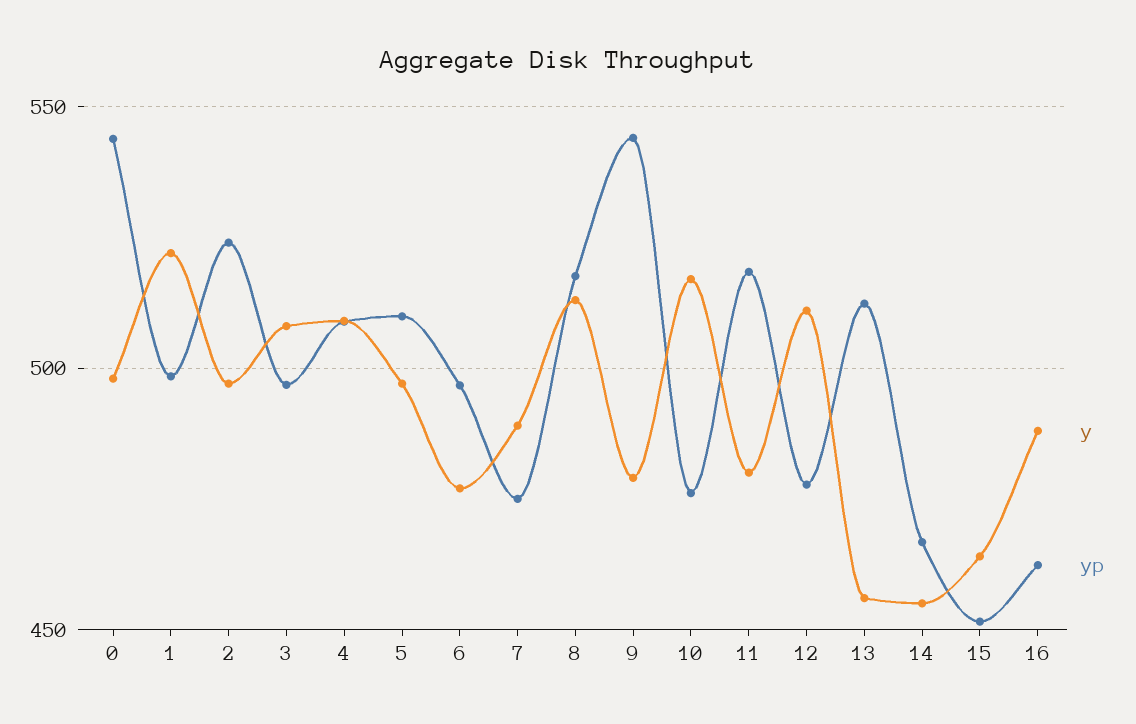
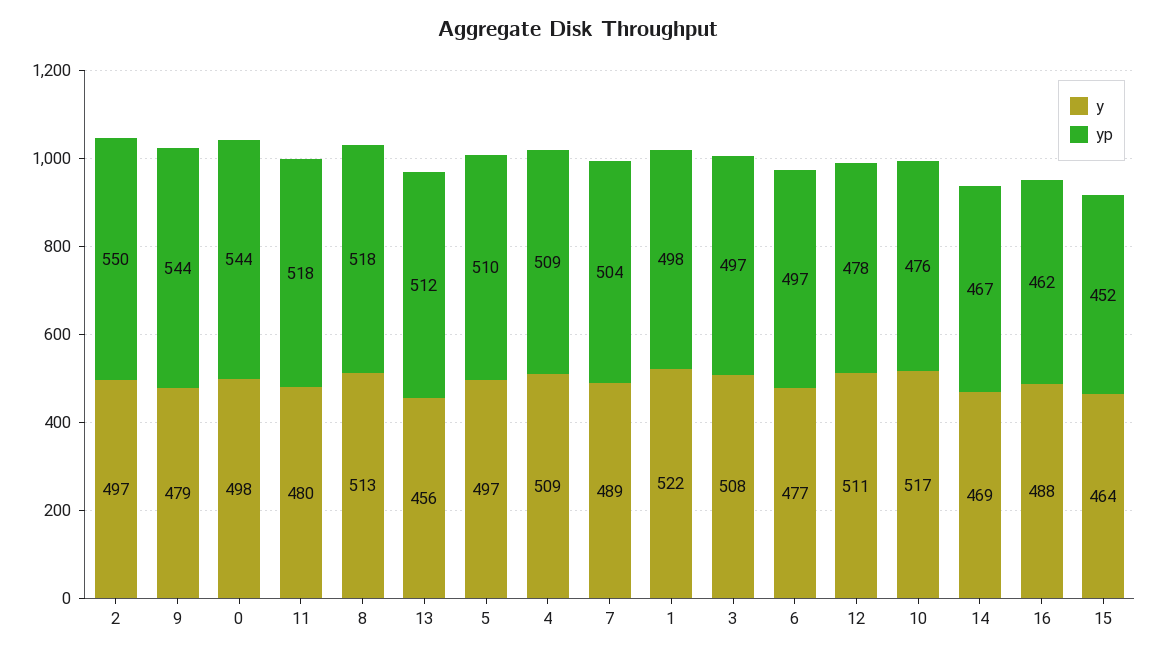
yp, 2: 525 -> 550
yp, 7: 475 -> 504
y, 14: 455 -> 469

